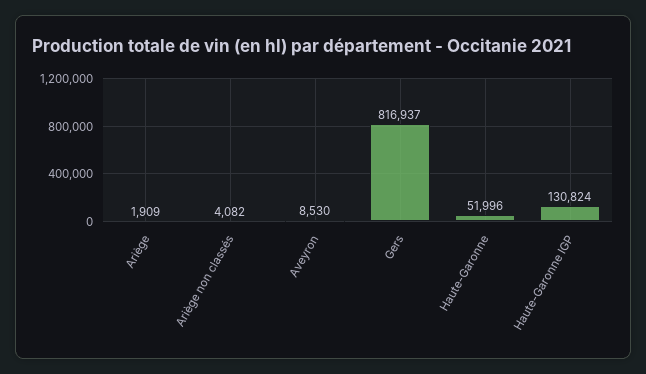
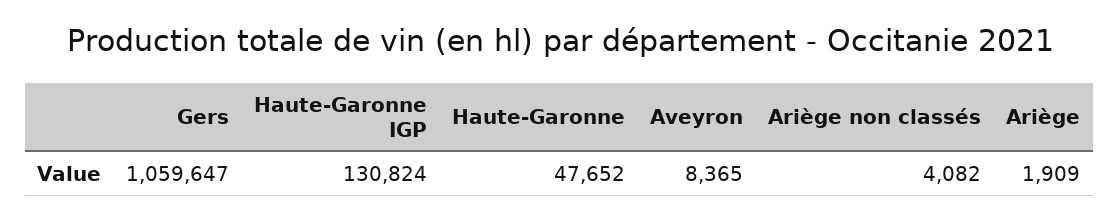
Aveyron: 8530 -> 8365
Gers: 816937 -> 1059647
Haute-Garonne: 51996 -> 47652

